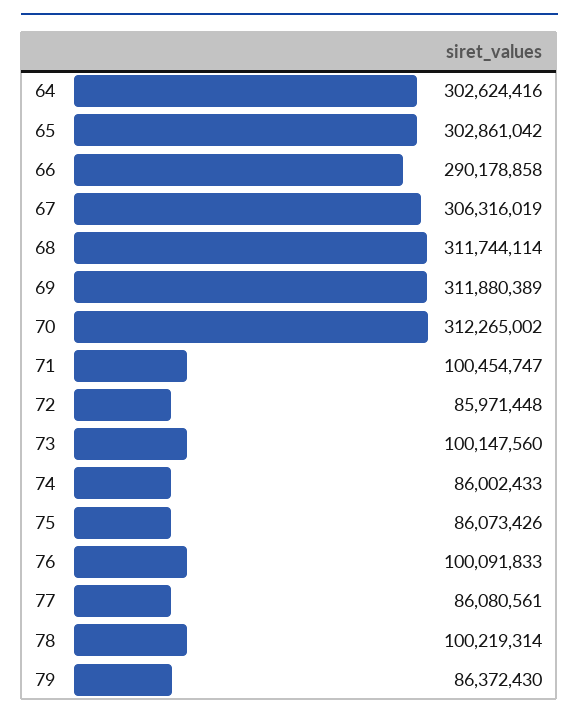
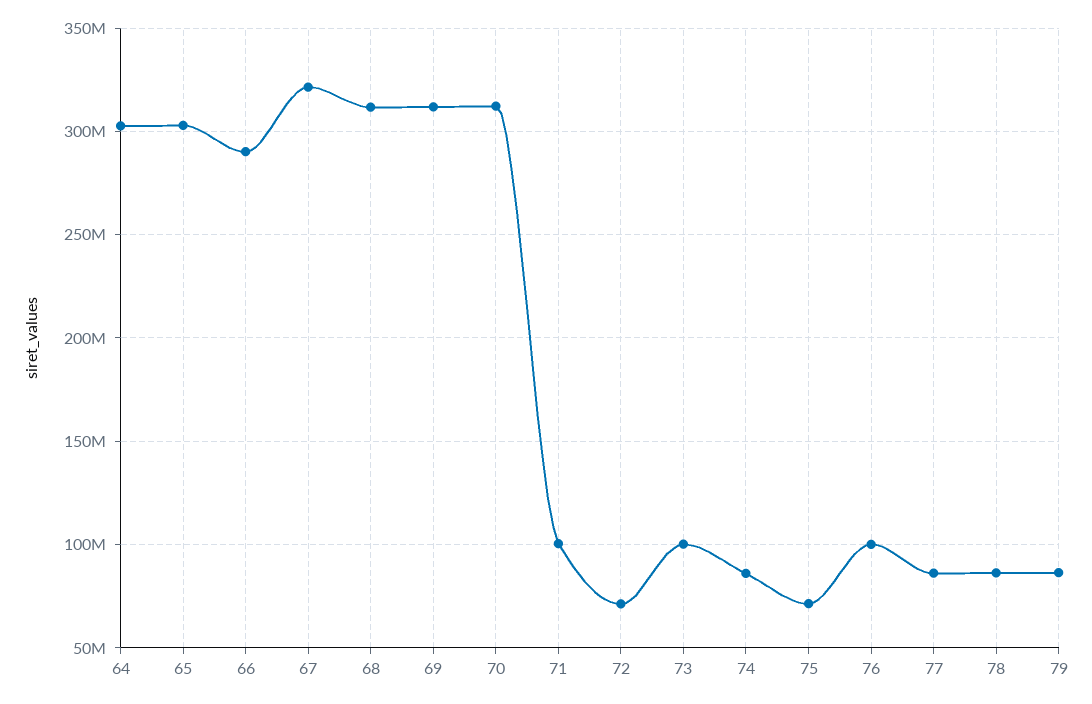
67: 306316019 -> 320000000
72: 85971448 -> 70000000
75: 86073426 -> 70000000
78: 100219314 -> 85000000

